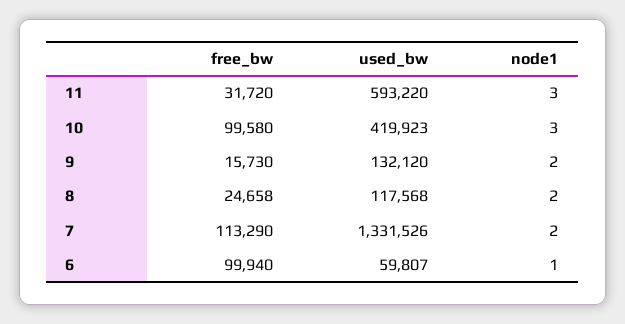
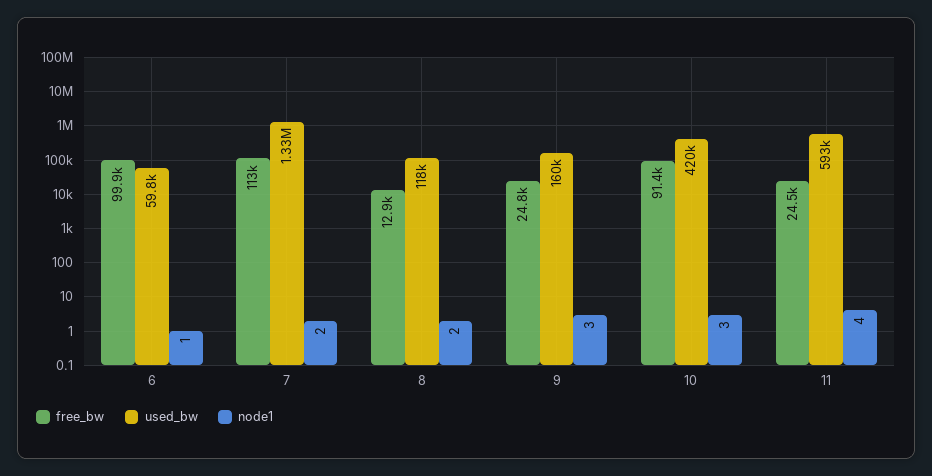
free_bw, 11: 31720 -> 24500
node1, 11: 3 -> 4
free_bw, 10: 99580 -> 91400
free_bw, 9: 15730 -> 24800
used_bw, 9: 132120 -> 160000
node1, 9: 2 -> 3
free_bw, 8: 24658 -> 12900

